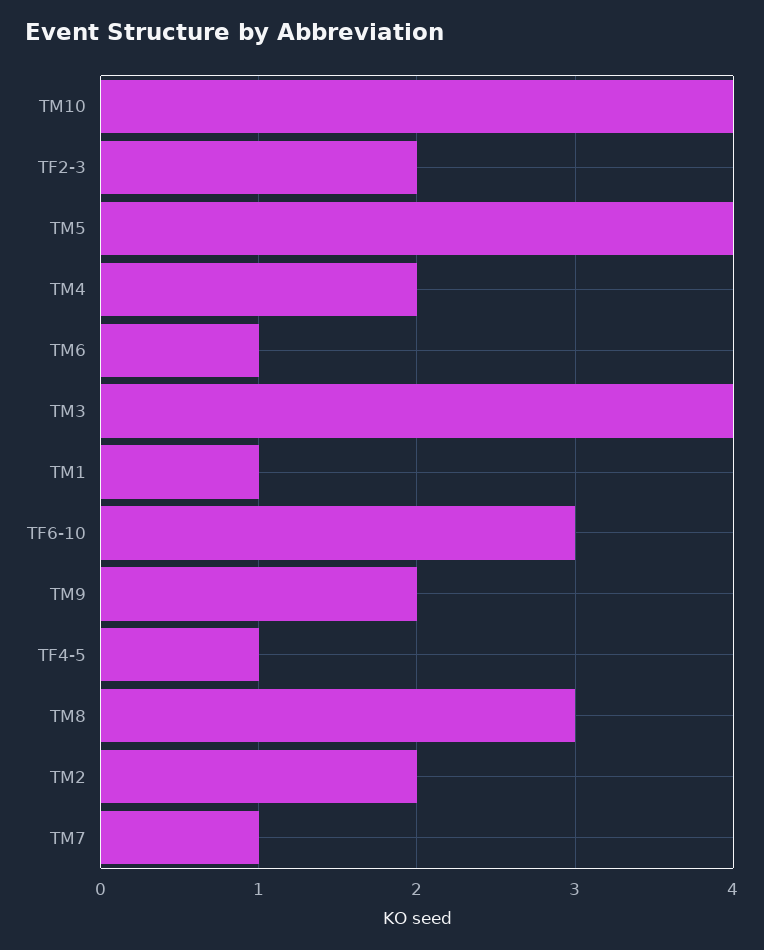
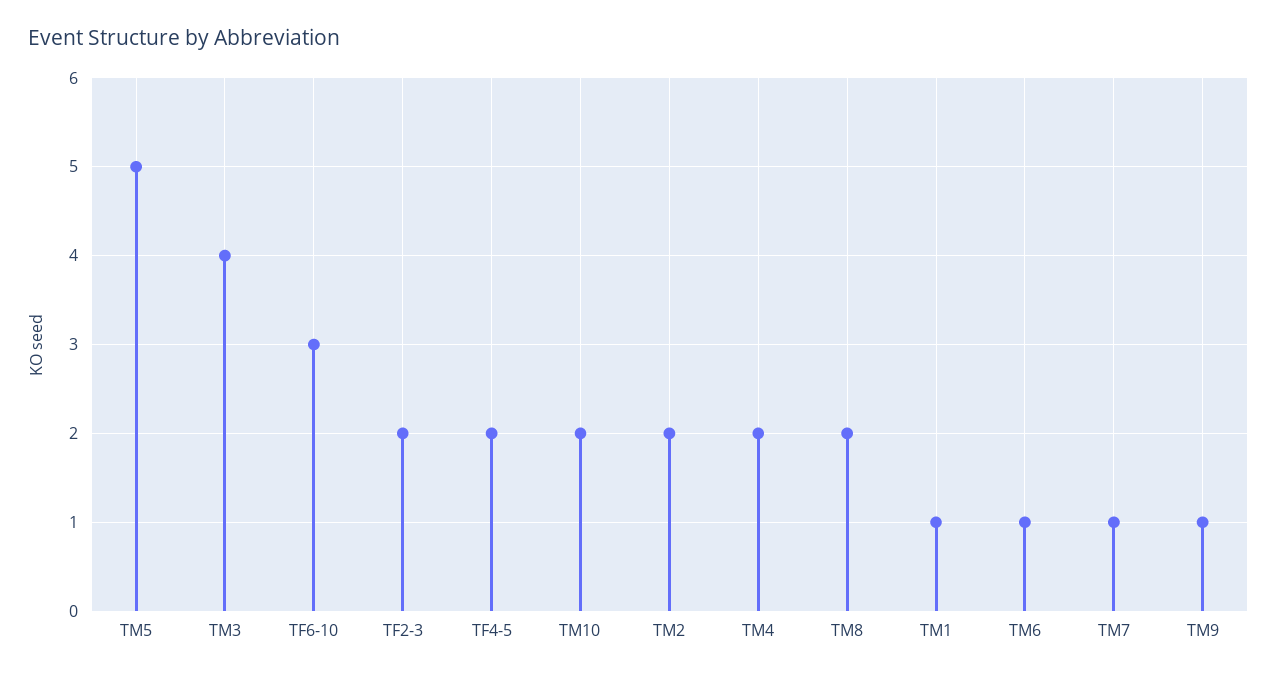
TM10: 4 -> 2
TM5: 4 -> 5
TM9: 2 -> 1
TF4-5: 1 -> 2
TM8: 3 -> 2

